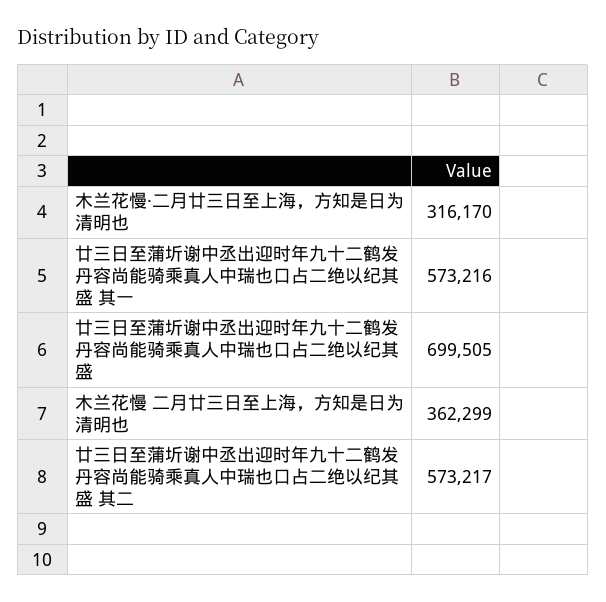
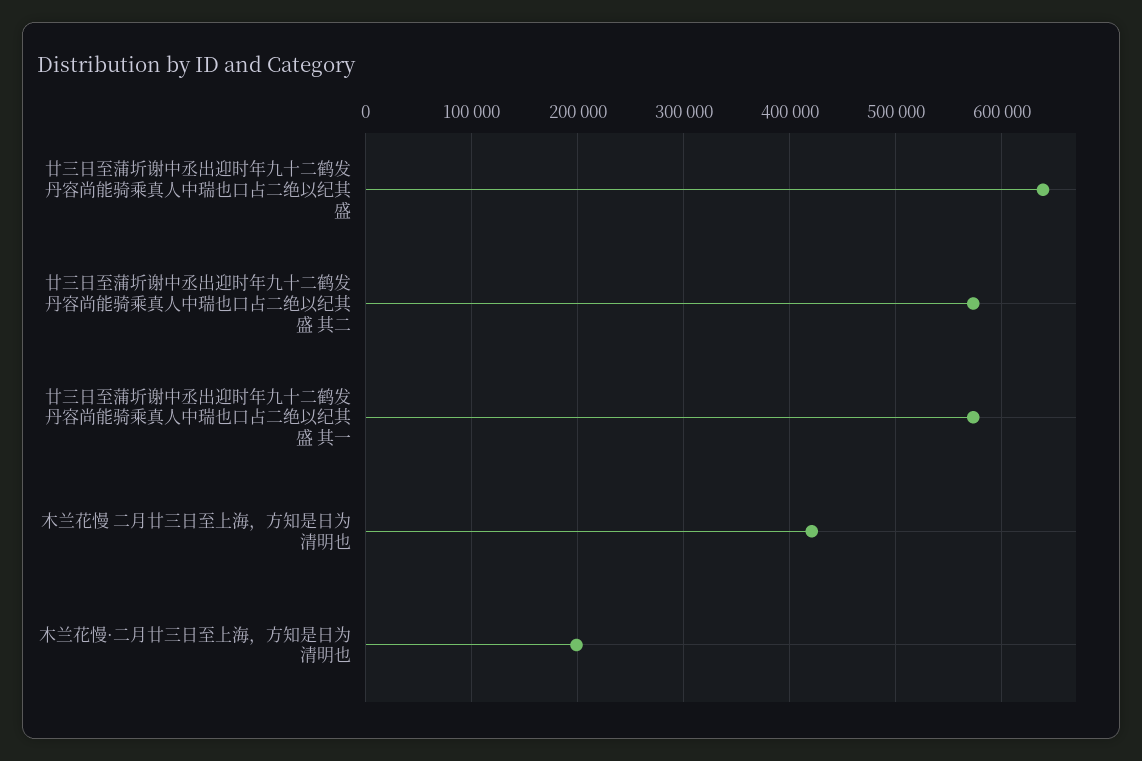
木兰花慢·二月廿三日至上海，方知是日为清明也: 316170 -> 200000
廿三日至蒲圻谢中丞出迎时年九十二鹤发丹容尚能骑乘真人中瑞也口占二绝以纪其盛: 699505 -> 640000
木兰花慢 二月廿三日至上海，方知是日为清明也: 362299 -> 420000

